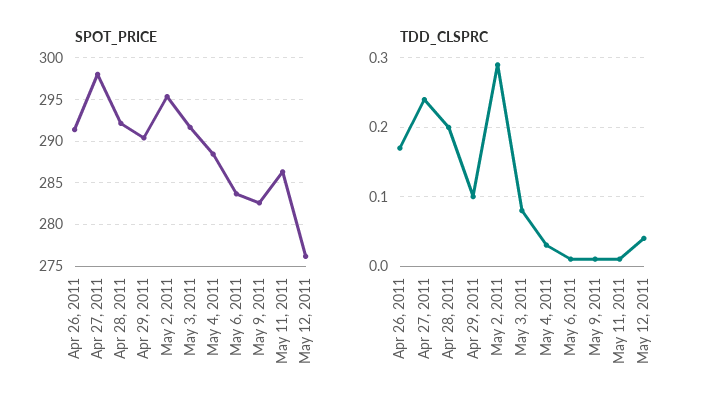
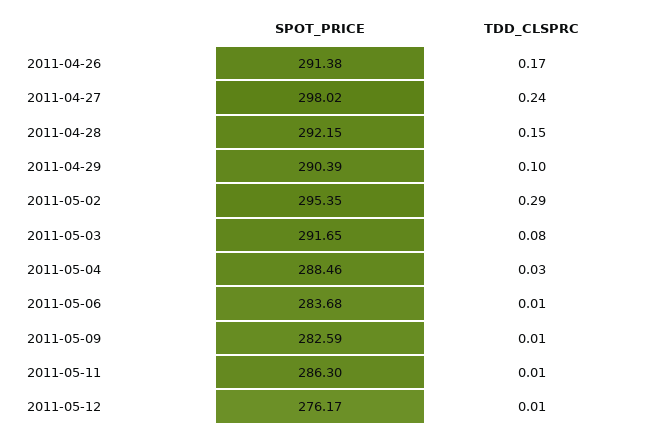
TDD_CLSPRC, Apr 28, 2011: 0.2 -> 0.15
TDD_CLSPRC, May 12, 2011: 0.04 -> 0.01

